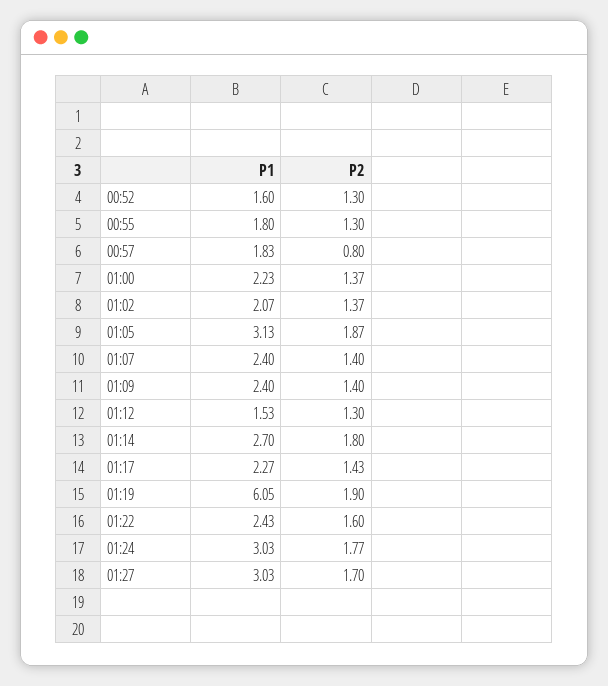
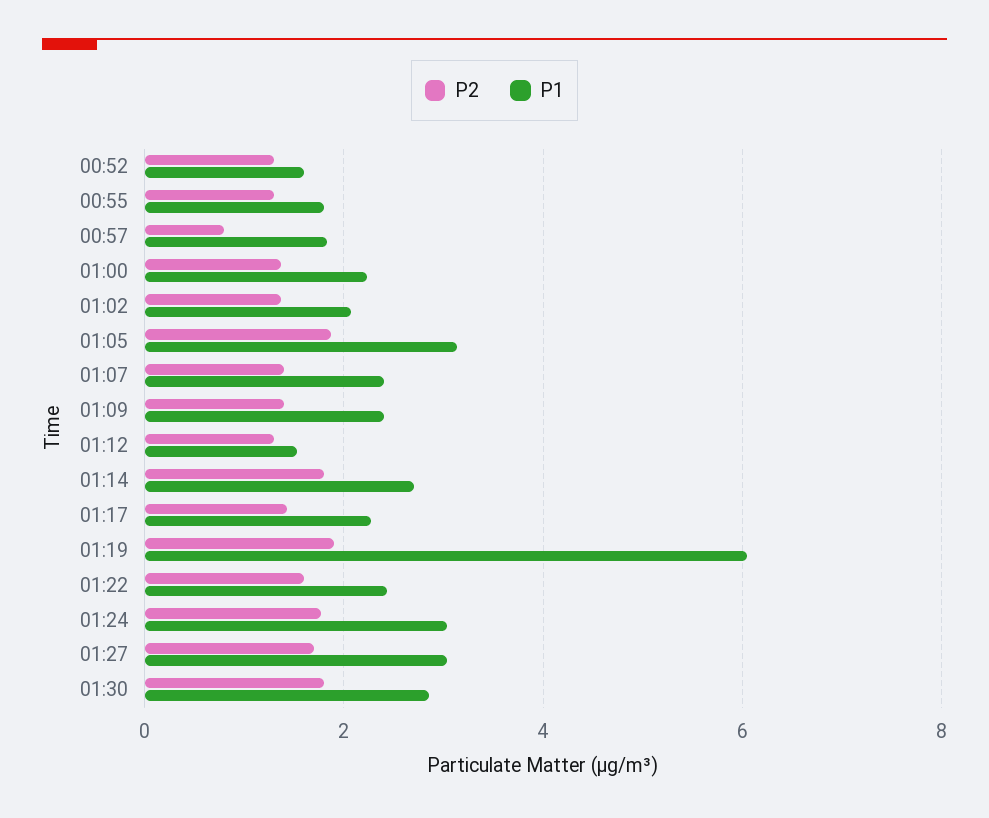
P2, 01:30: none -> 1.8
P1, 01:30: none -> 2.8

